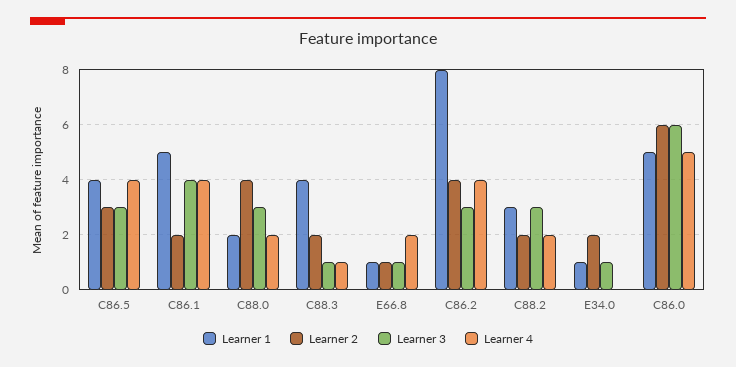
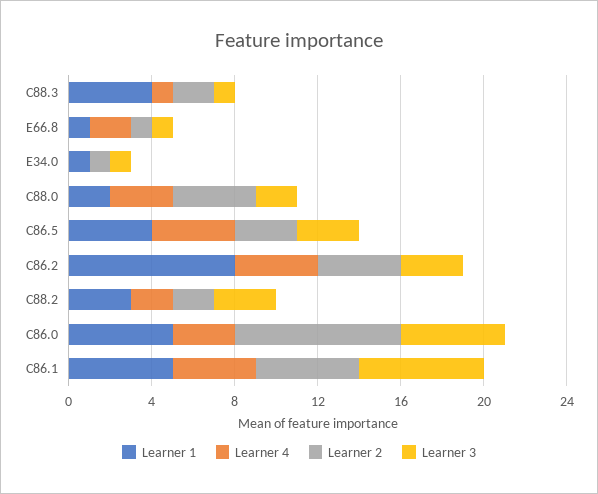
Learner 2, C86.1: 2 -> 5
Learner 3, C86.1: 4 -> 6
Learner 3, C88.0: 3 -> 2
Learner 4, C88.0: 2 -> 3
Learner 2, E34.0: 2 -> 1
Learner 2, C86.0: 6 -> 8
Learner 3, C86.0: 6 -> 5
Learner 4, C86.0: 5 -> 3

